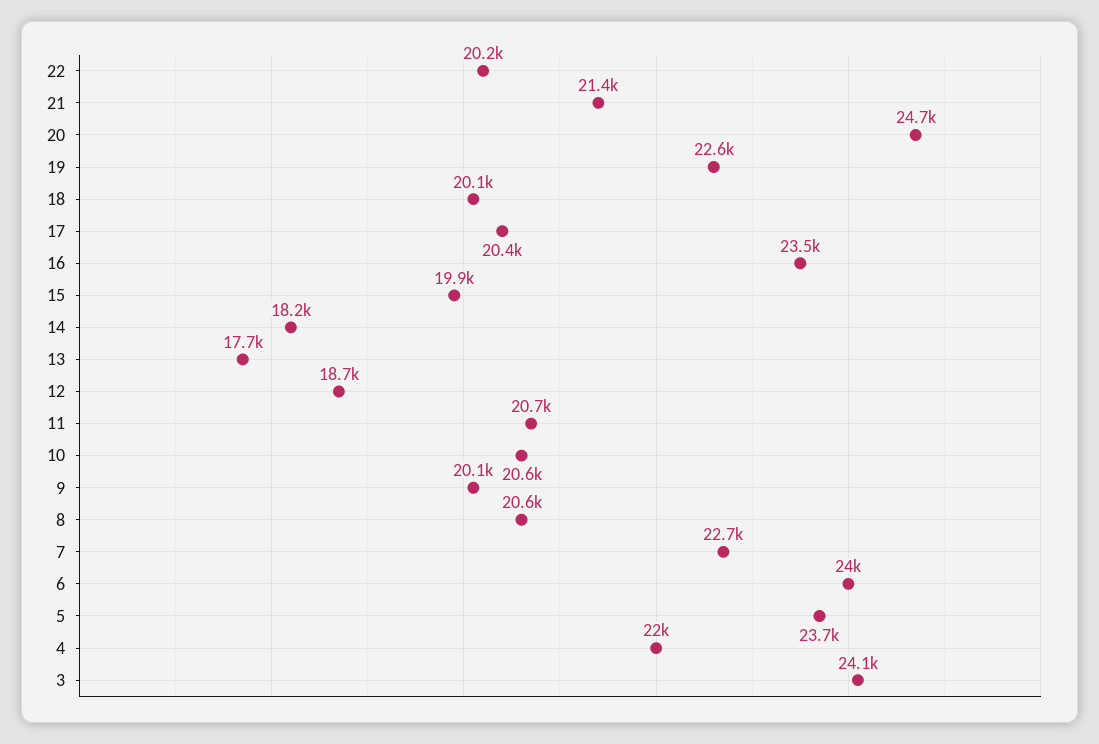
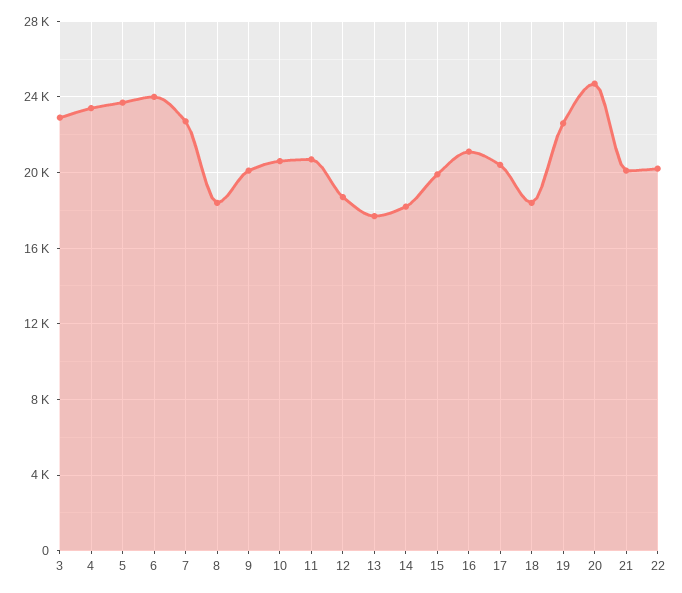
21: 21400 -> 20000
18: 20100 -> 18500
16: 23500 -> 21000
8: 20600 -> 18500
4: 22000 -> 23500
3: 24100 -> 23000

